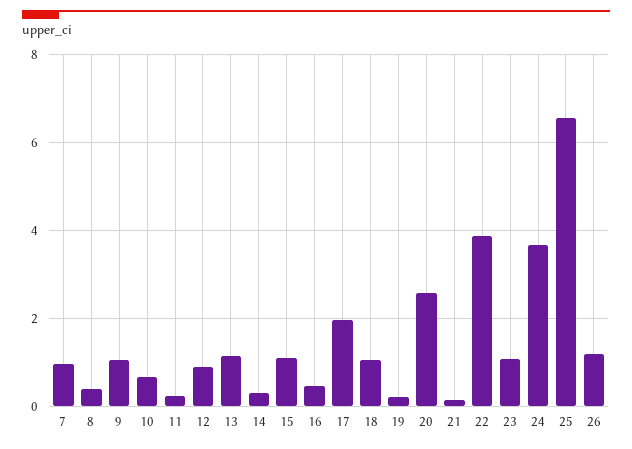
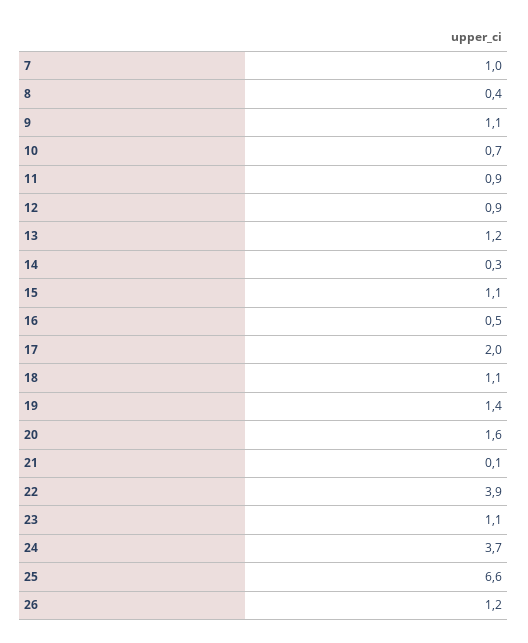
11: 0.2 -> 0.9
19: 0.2 -> 1.4
20: 2.6 -> 1.6

